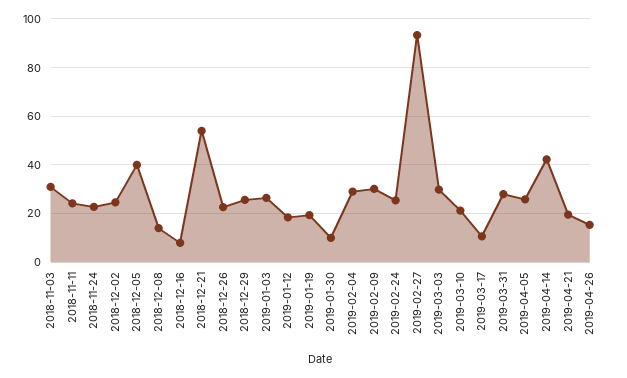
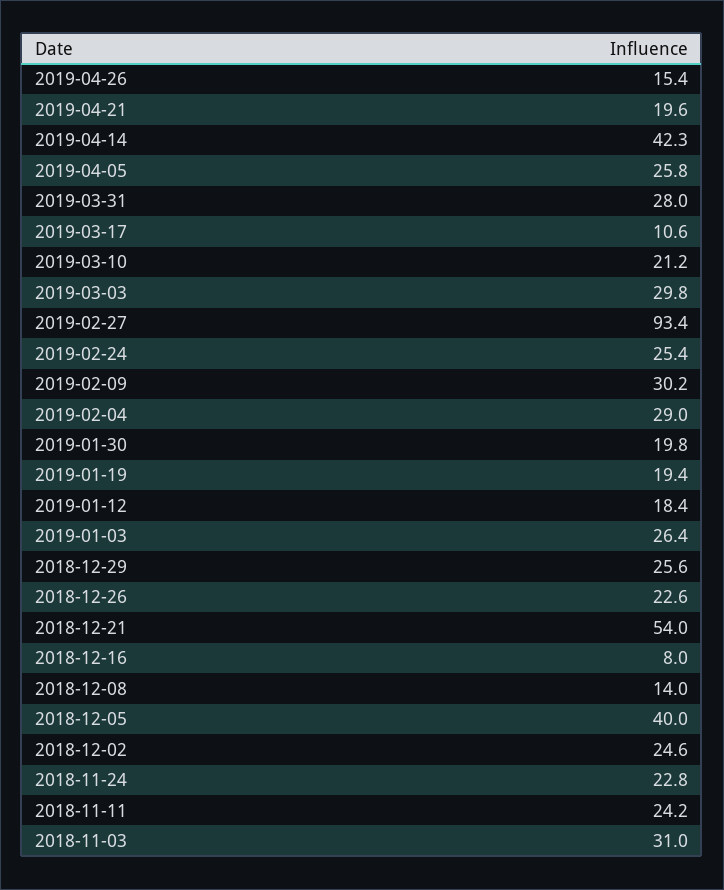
2019-01-30: 10 -> 19.8

